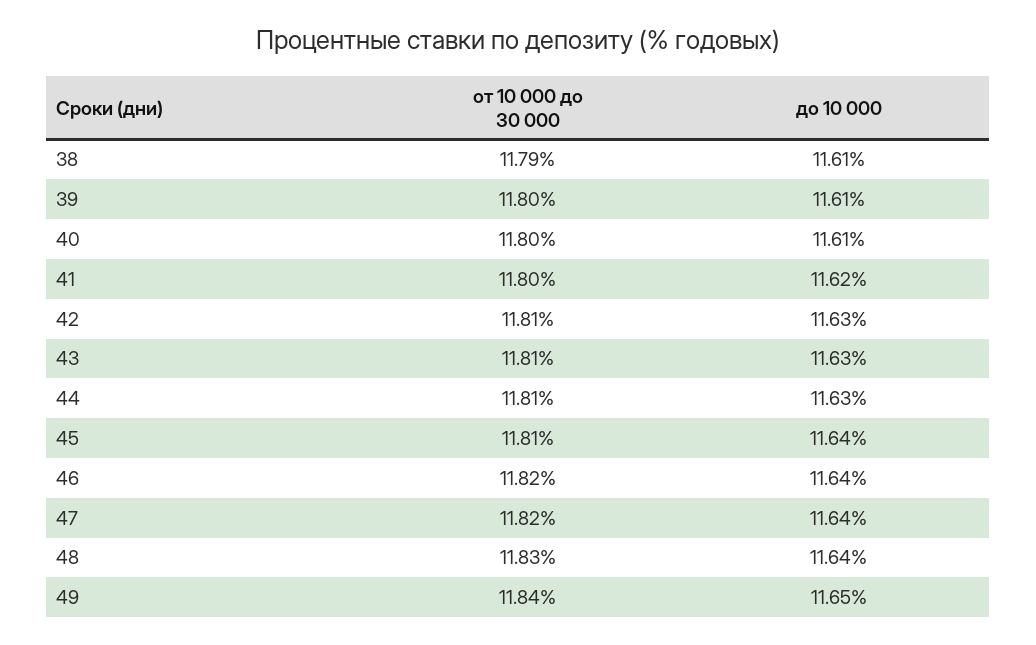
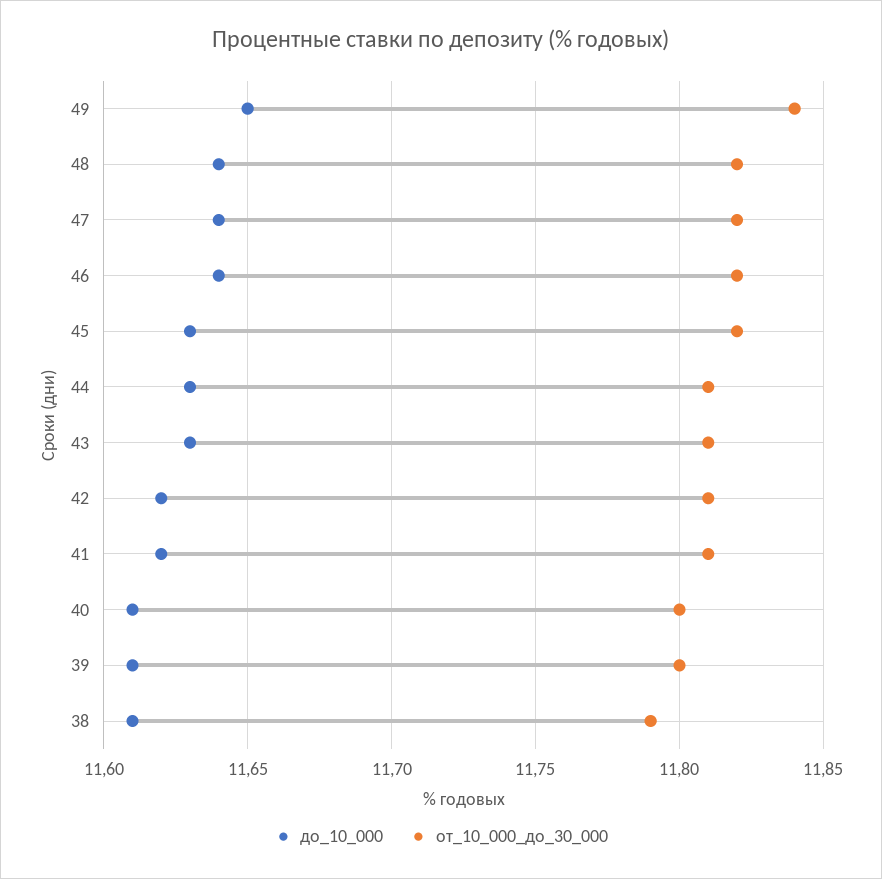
от 10 000 до 30 000, 41: 11.8 -> 11.81
до 10 000, 42: 11.63 -> 11.62
от 10 000 до 30 000, 45: 11.81 -> 11.82
до 10 000, 45: 11.64 -> 11.63
от 10 000 до 30 000, 48: 11.83 -> 11.82

